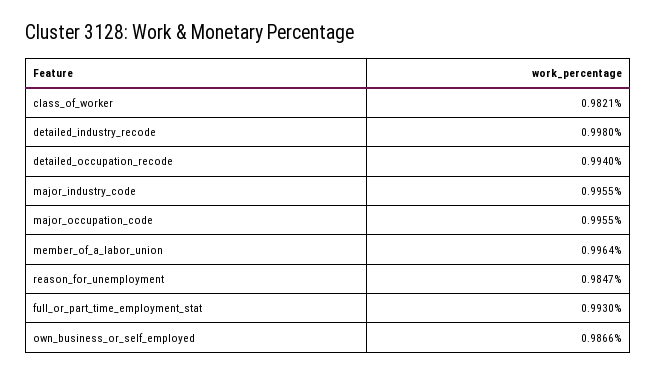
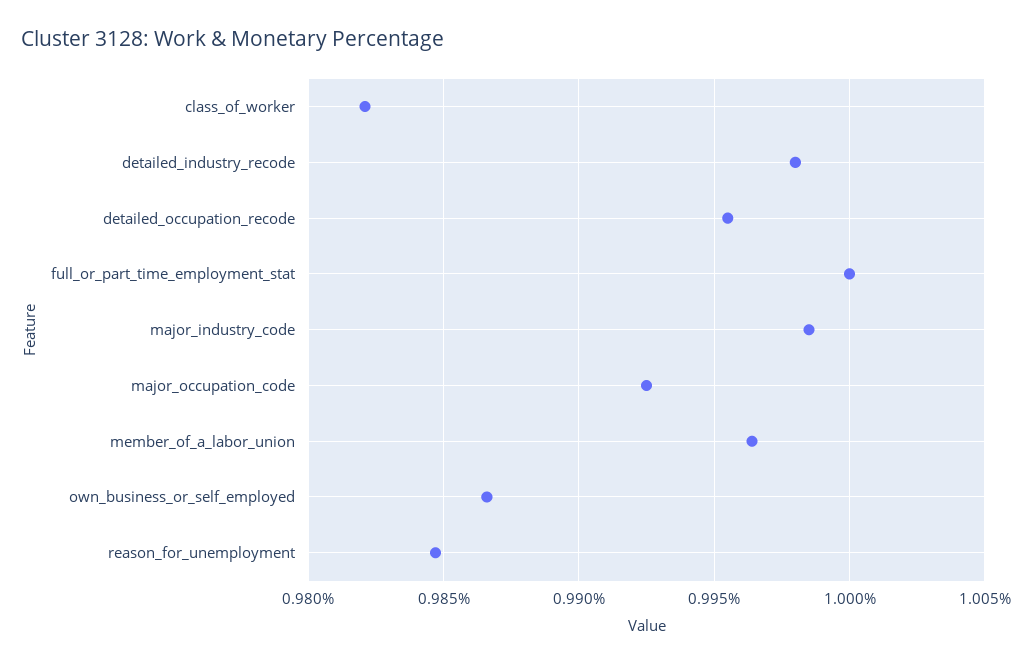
detailed_occupation_recode: 0.994 -> 0.9955
major_industry_code: 0.9955 -> 0.9985
major_occupation_code: 0.9955 -> 0.9925
full_or_part_time_employment_stat: 0.993 -> 1

